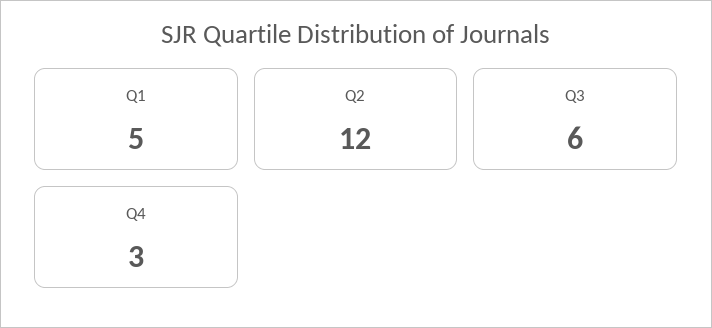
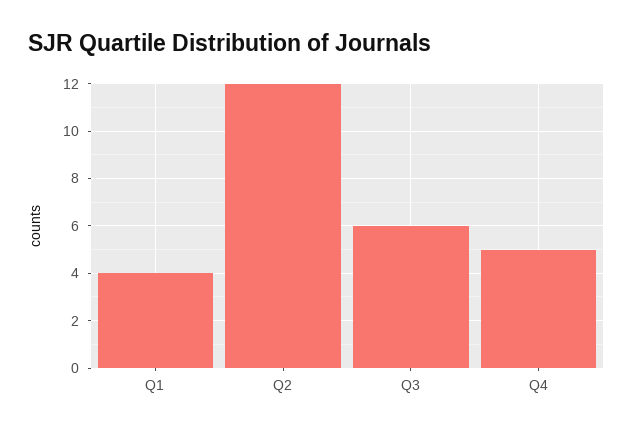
Q1: 5 -> 4
Q4: 3 -> 5

